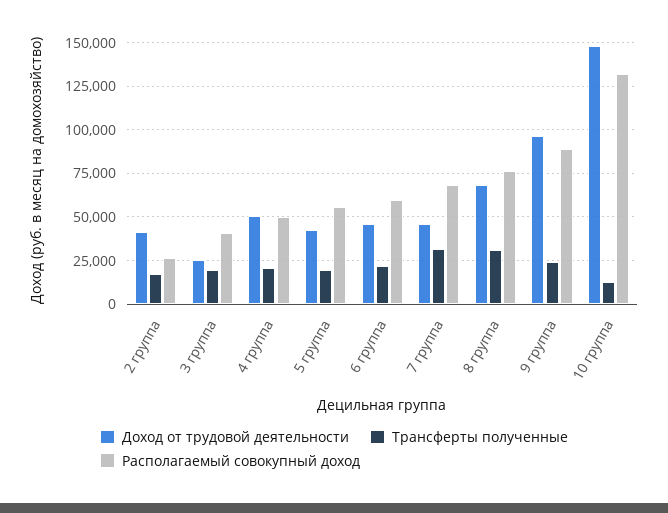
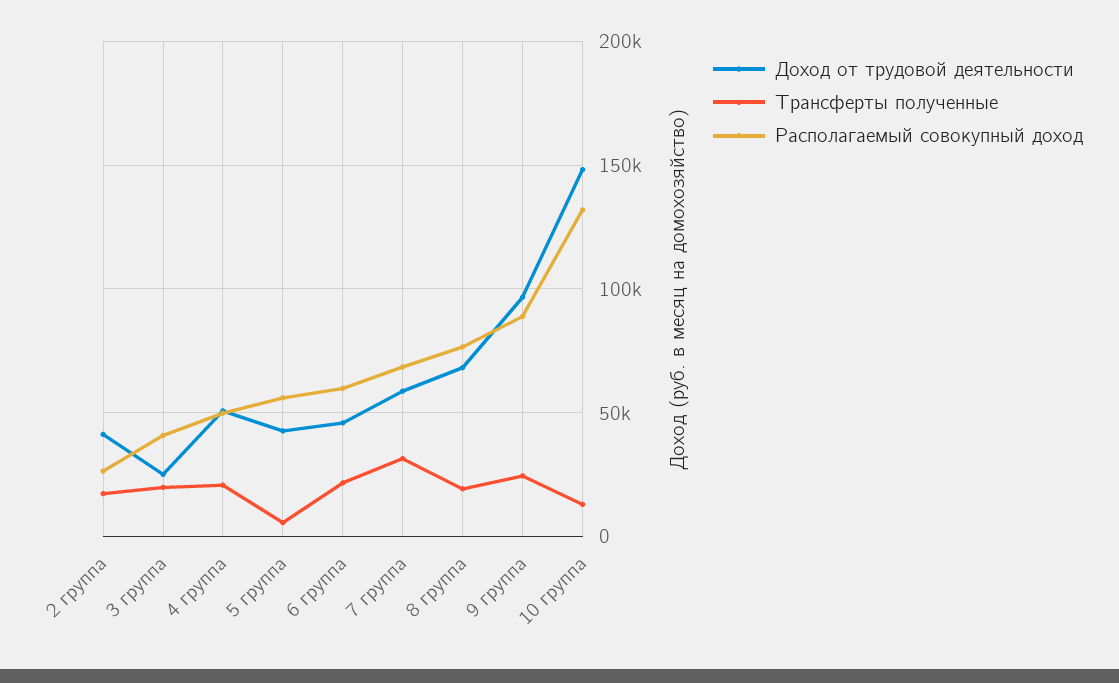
Трансферты полученные, 5 группа: 20000 -> 5000
Доход от трудовой деятельности, 7 группа: 45000 -> 60000
Трансферты полученные, 8 группа: 30000 -> 20000

